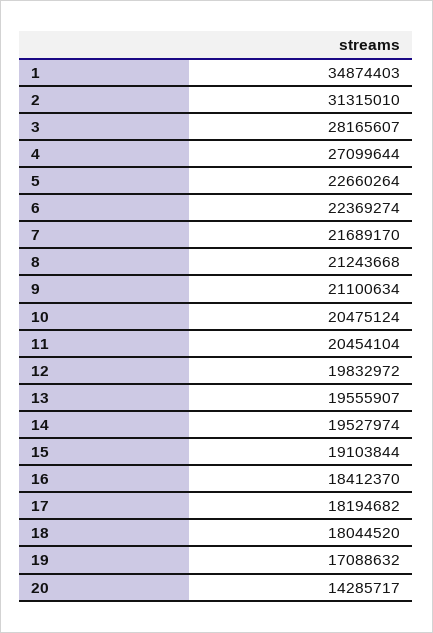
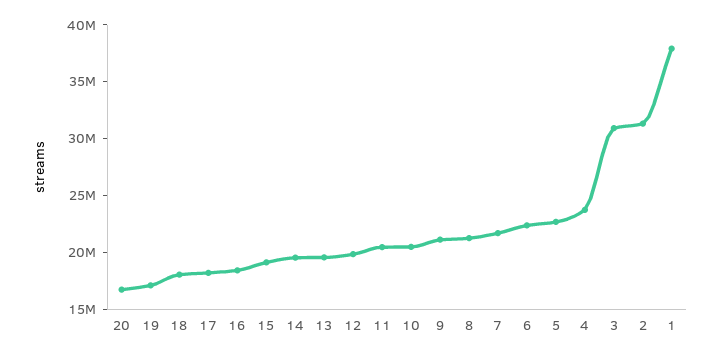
1: 34874403 -> 38000000
3: 28165607 -> 31000000
4: 27099644 -> 24000000
20: 14285717 -> 17000000

